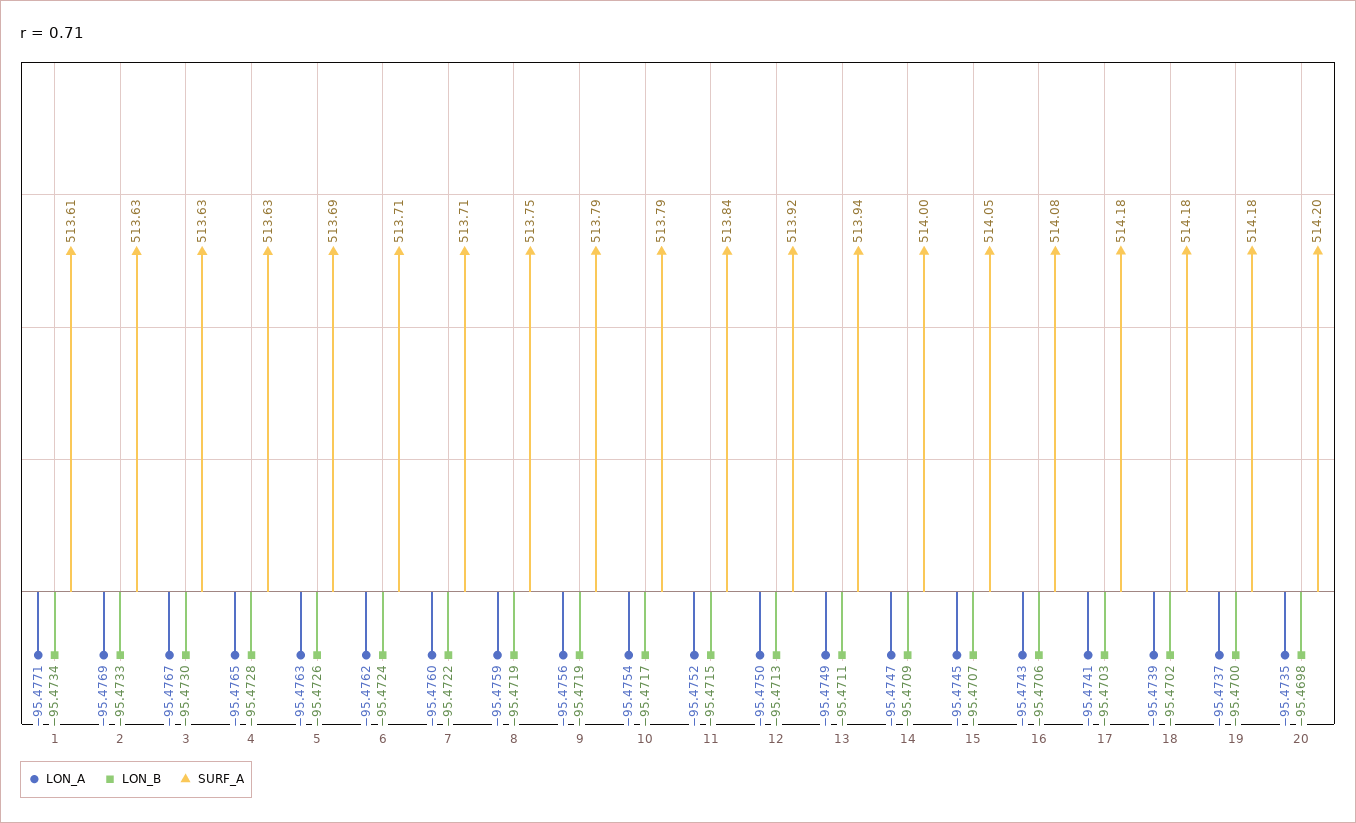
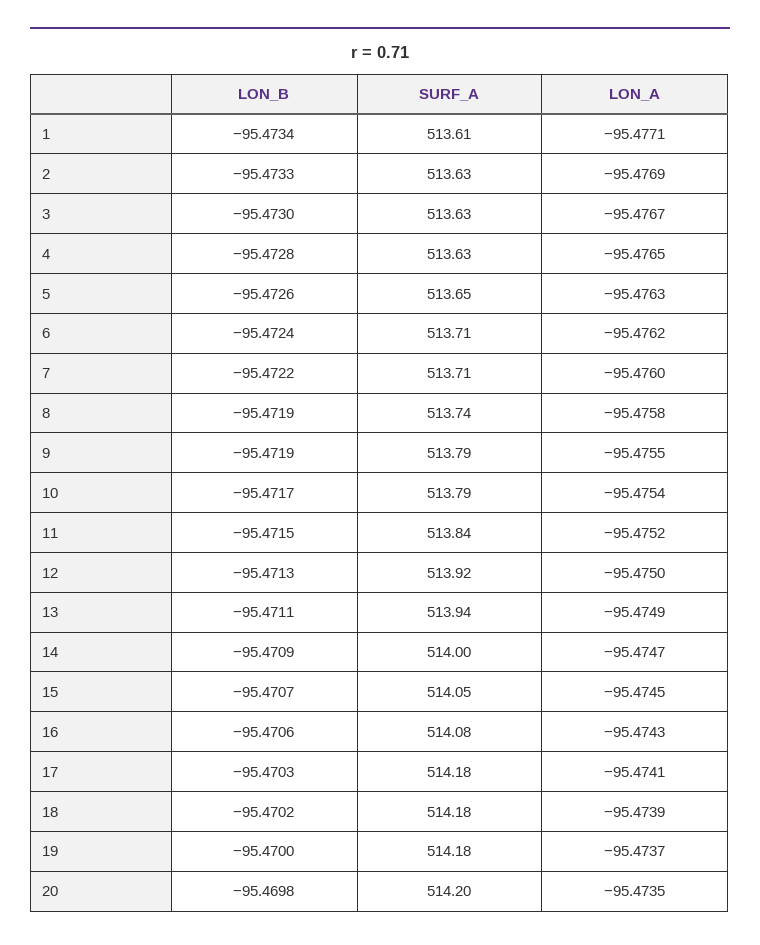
SURF_A, 5: 513.69 -> 513.65
LON_A, 8: -95.4759 -> -95.4758
SURF_A, 8: 513.75 -> 513.74
LON_A, 9: -95.4756 -> -95.4755

